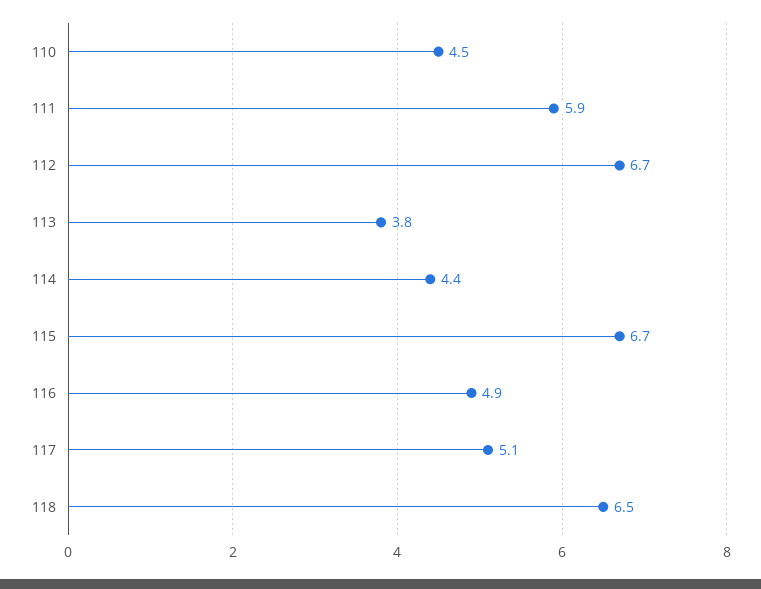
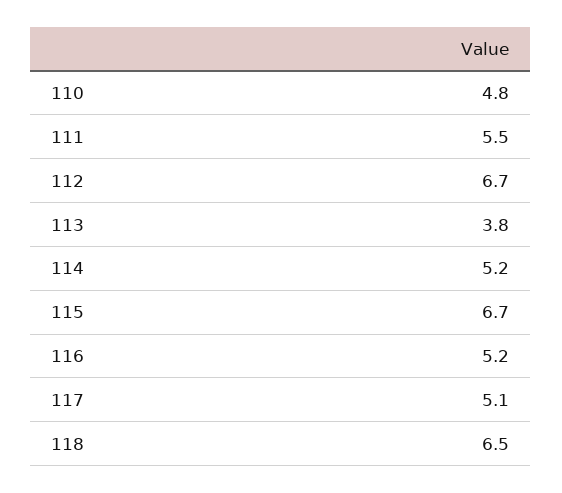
110: 4.5 -> 4.8
111: 5.9 -> 5.5
114: 4.4 -> 5.2
116: 4.9 -> 5.2

